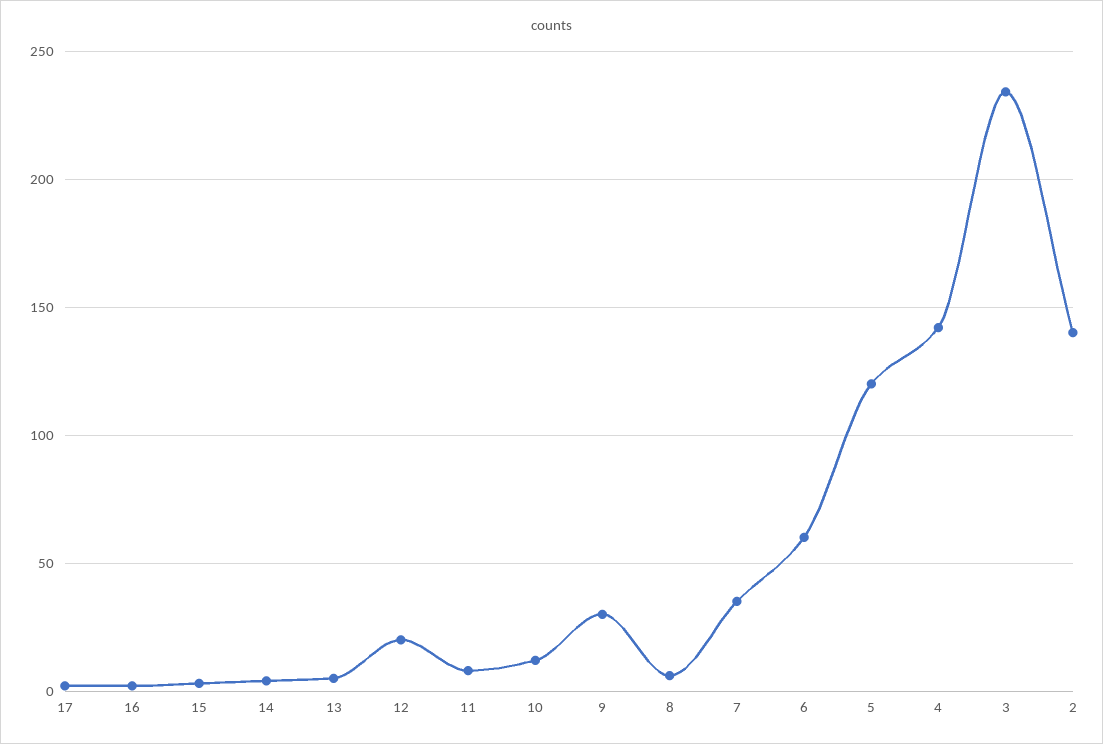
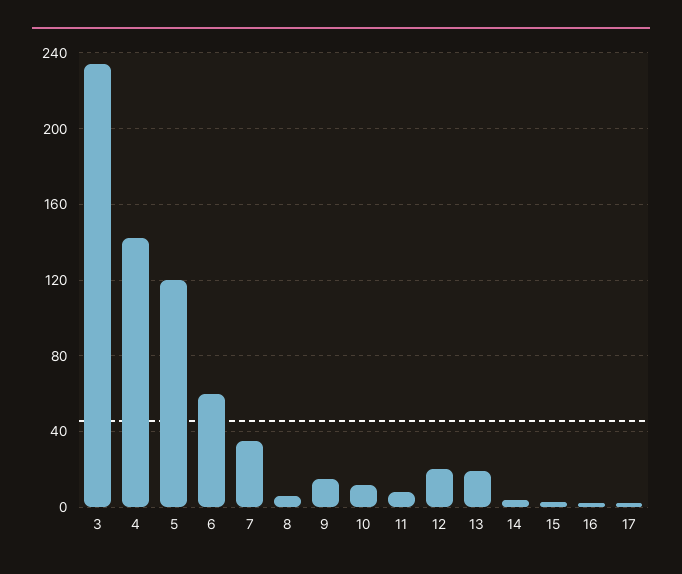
13: 5 -> 20
9: 30 -> 15
2: 140 -> none

